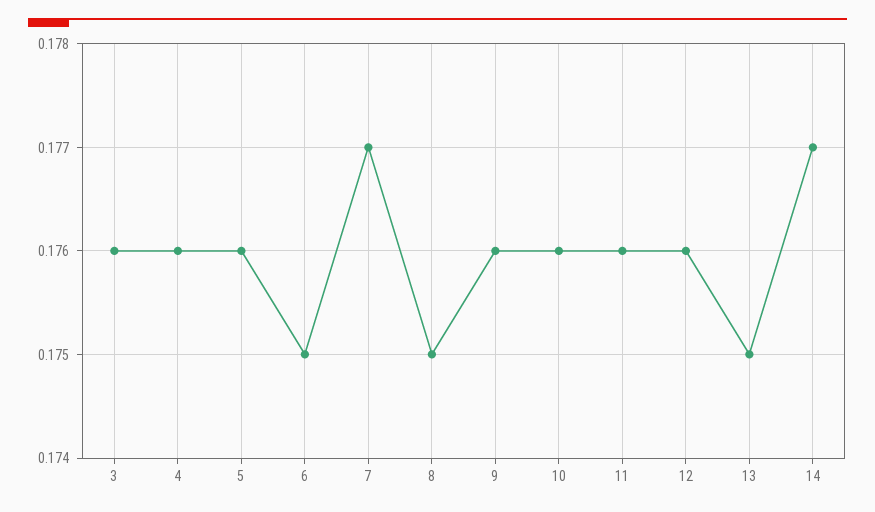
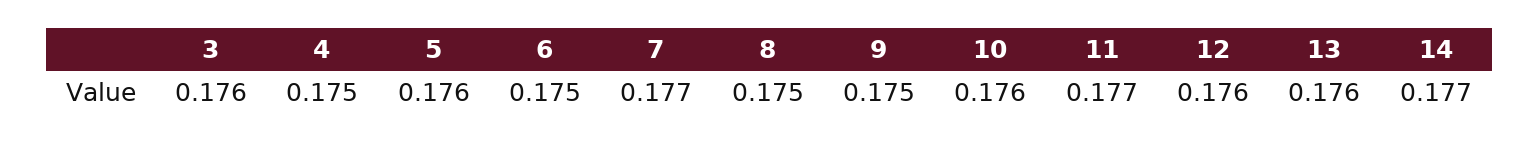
4: 0.176 -> 0.175
9: 0.176 -> 0.175
11: 0.176 -> 0.177
13: 0.175 -> 0.176

